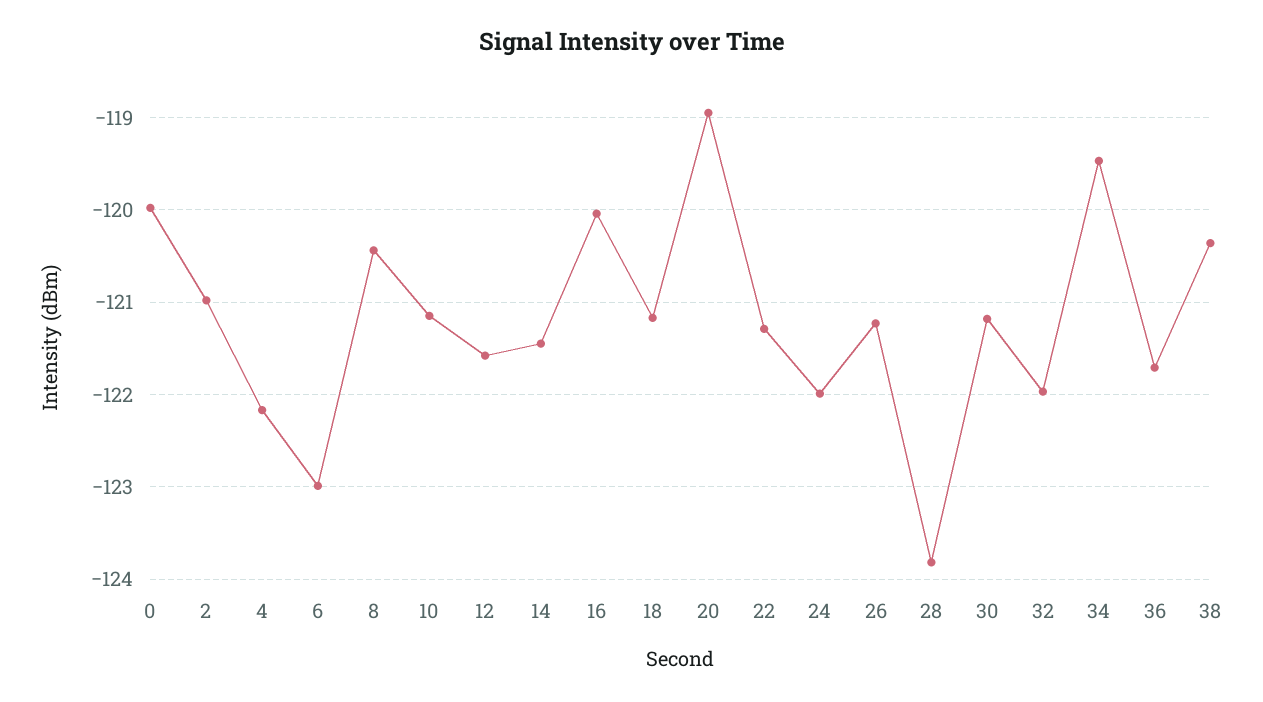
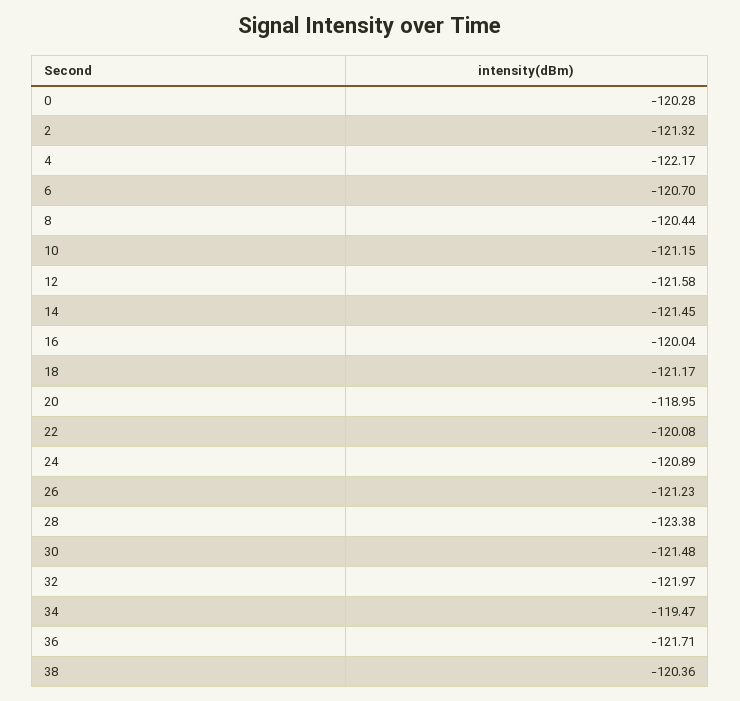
0: -120 -> -120.28
2: -121 -> -121.32
6: -123 -> -120.7
22: -121.3 -> -120.08
24: -122 -> -120.89
28: -123.8 -> -123.38
30: -121.2 -> -121.48

